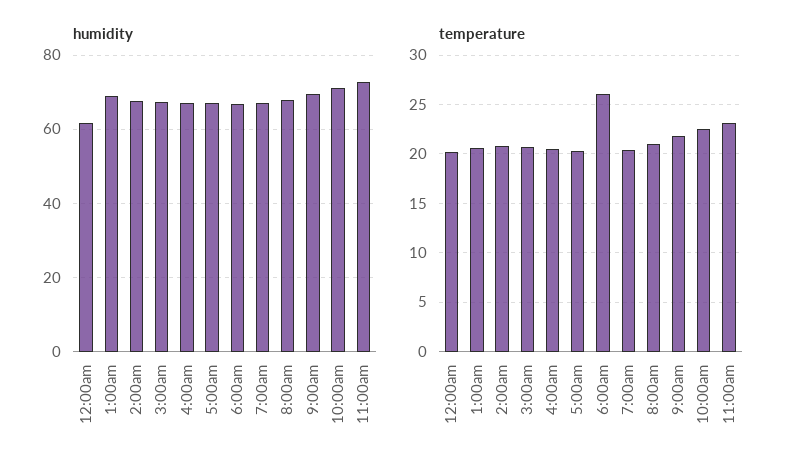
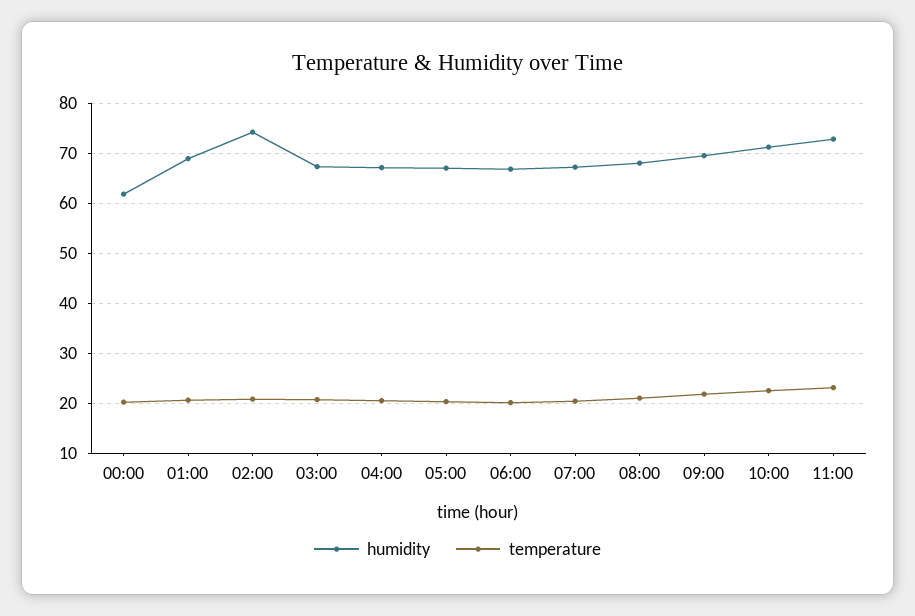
humidity, 2:00am: 68 -> 74
temperature, 6:00am: 26 -> 20

